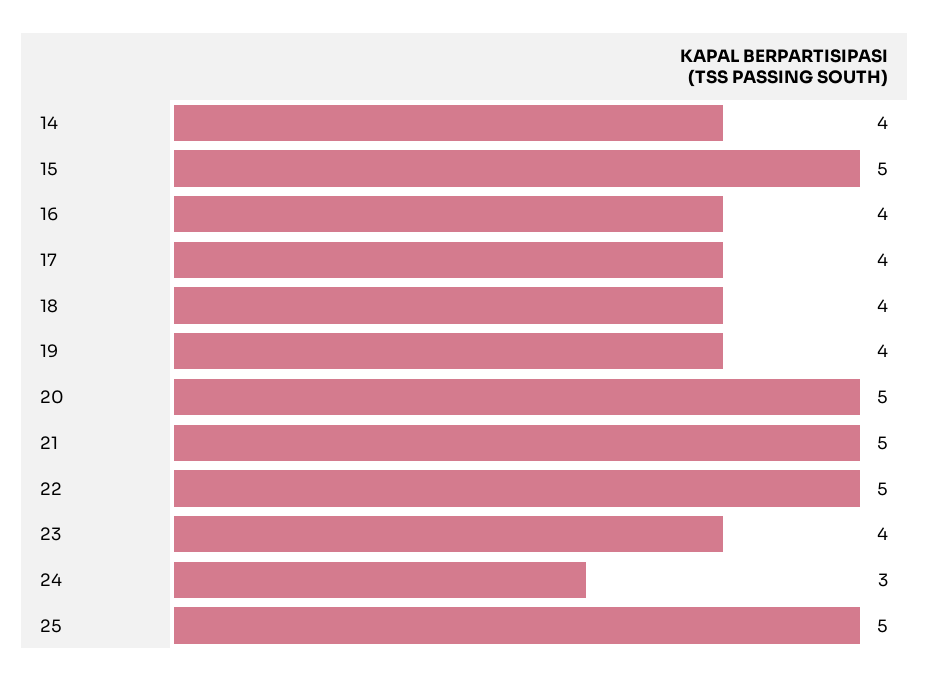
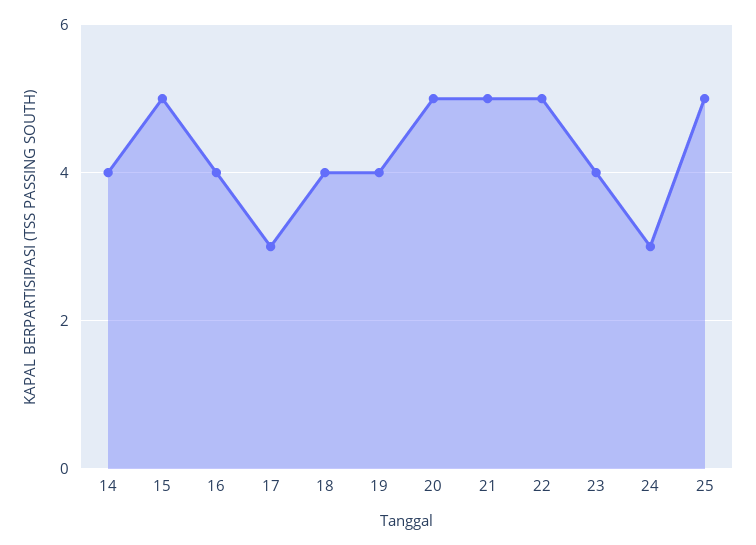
17: 4 -> 3

